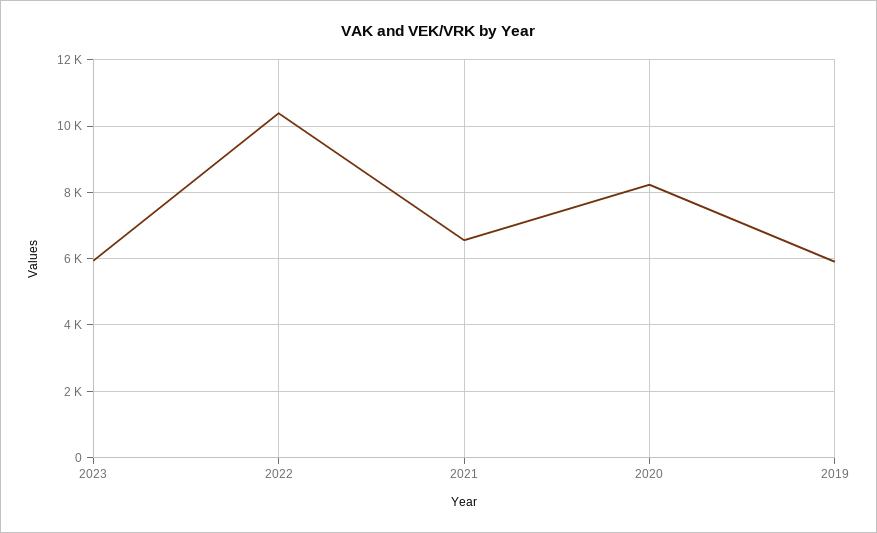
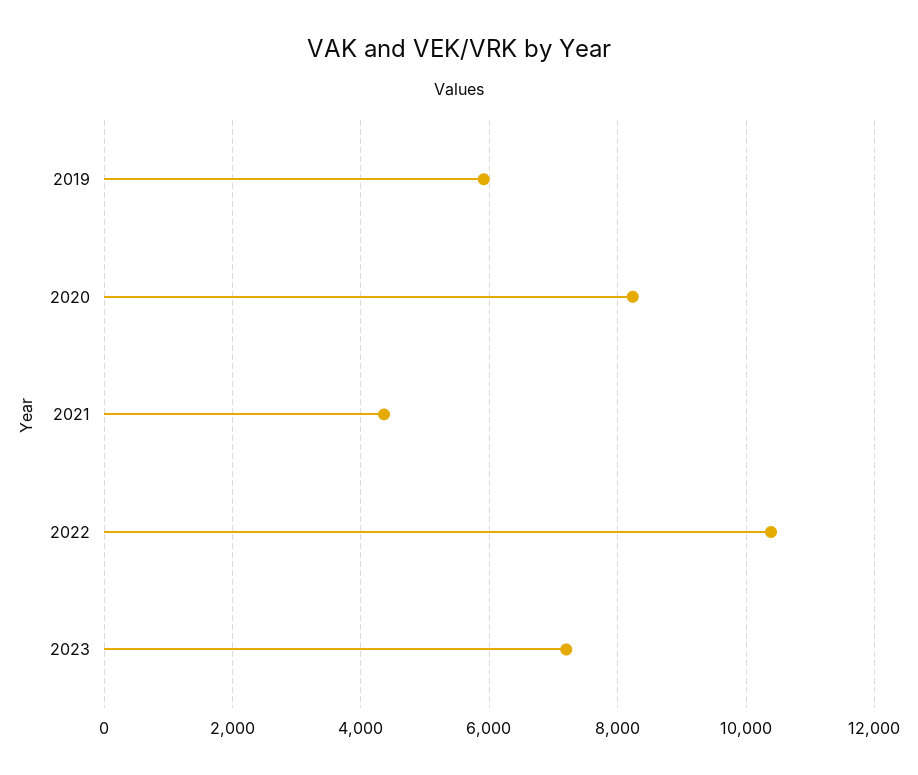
2023: 6000 -> 7200
2021: 6600 -> 4400

